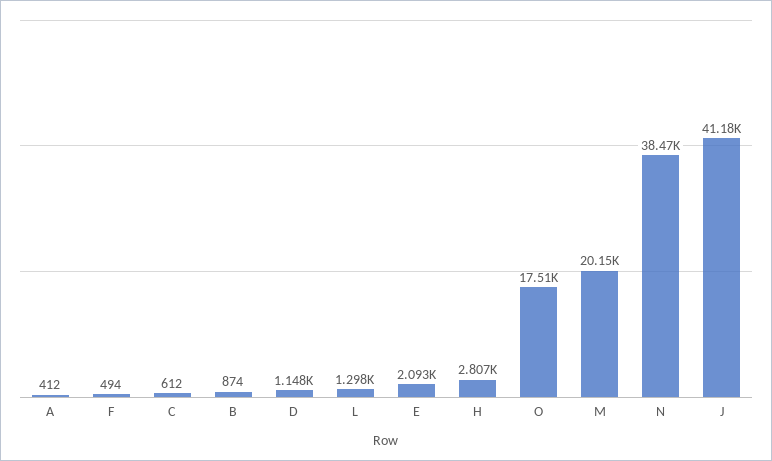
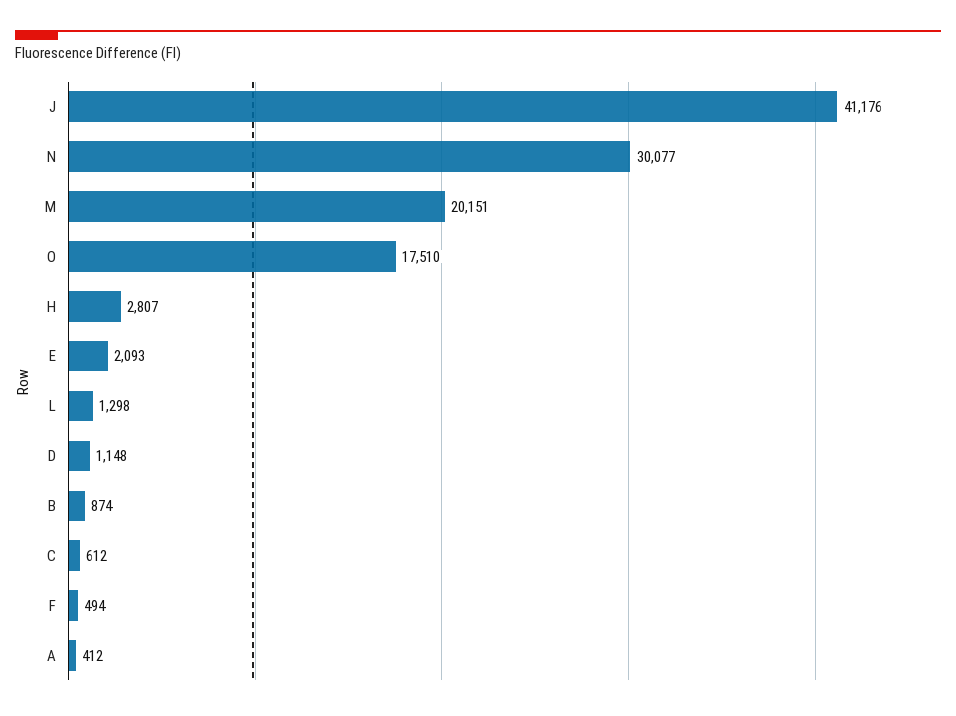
N: 38470 -> 30077

